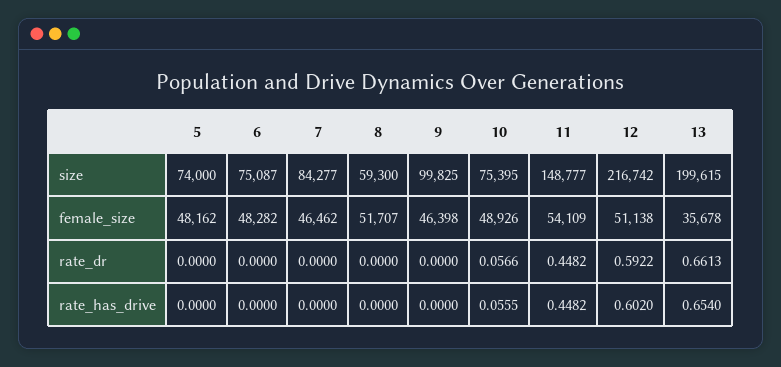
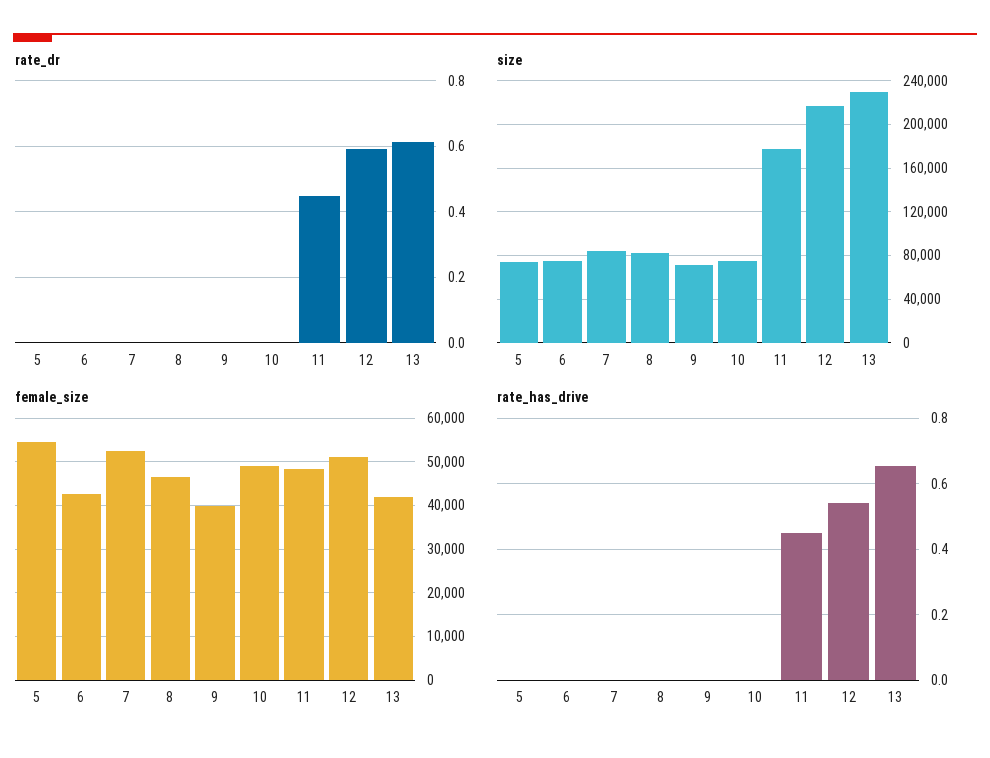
size, 8: 59300 -> 80000
size, 9: 99825 -> 70000
size, 11: 148777 -> 180000
size, 13: 199615 -> 230000
female_size, 5: 48162 -> 54000
female_size, 6: 48282 -> 42000
female_size, 7: 46462 -> 52000
female_size, 8: 51707 -> 46000
female_size, 9: 46398 -> 40000
female_size, 11: 54109 -> 48000
female_size, 13: 35678 -> 42000
rate_dr, 10: 0.0566 -> 0
rate_dr, 13: 0.6613 -> 0.62
rate_has_drive, 10: 0.0555 -> 0
rate_has_drive, 12: 0.602 -> 0.54

